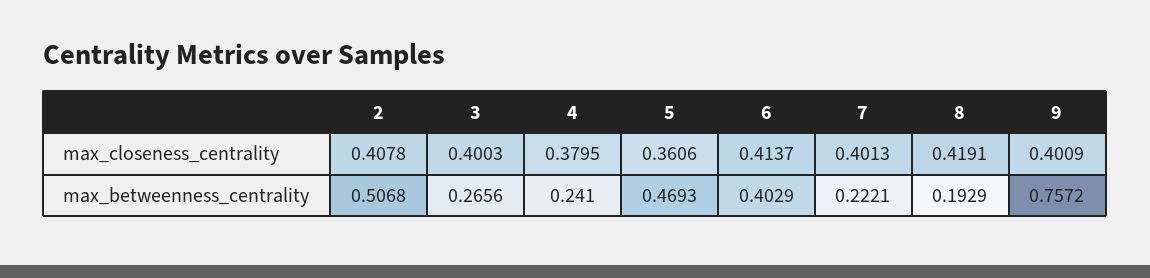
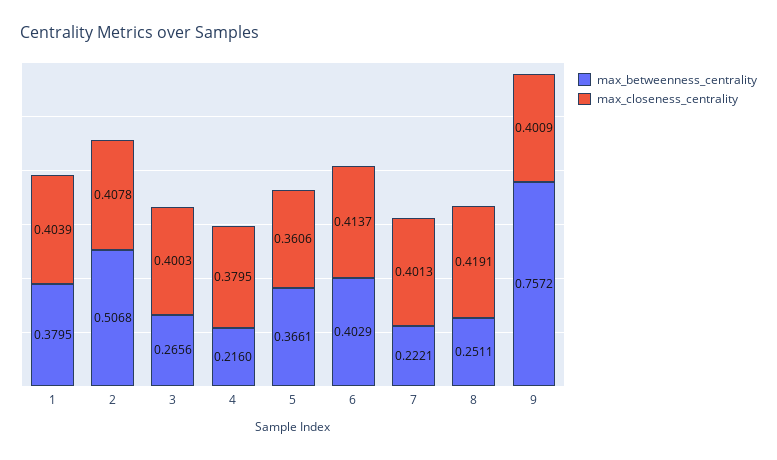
max_betweenness_centrality, 4: 0.241 -> 0.216
max_betweenness_centrality, 5: 0.4693 -> 0.3661
max_betweenness_centrality, 8: 0.1929 -> 0.2511
max_betweenness_centrality, 1: none -> 0.3795
max_closeness_centrality, 1: none -> 0.4039

